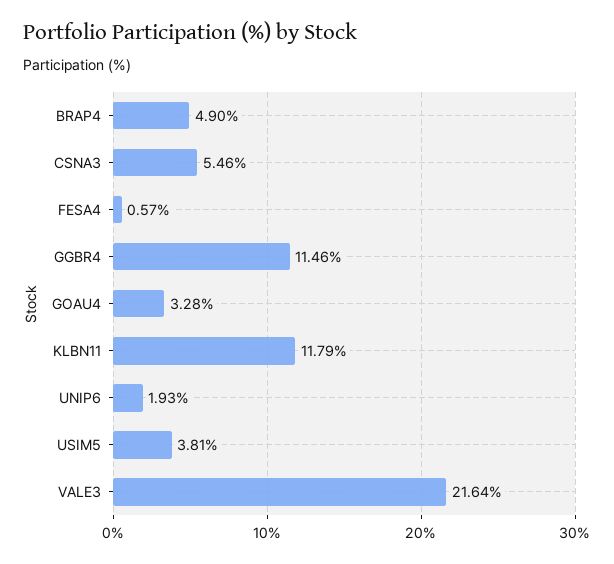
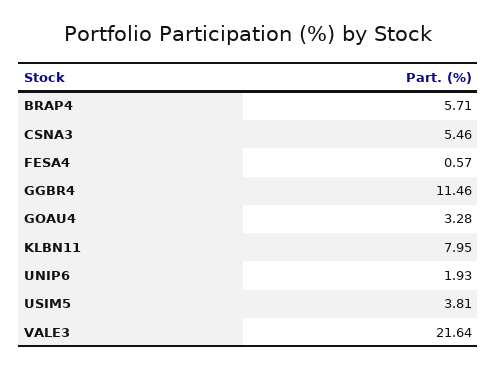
BRAP4: 4.9 -> 5.71
KLBN11: 11.79 -> 7.95

